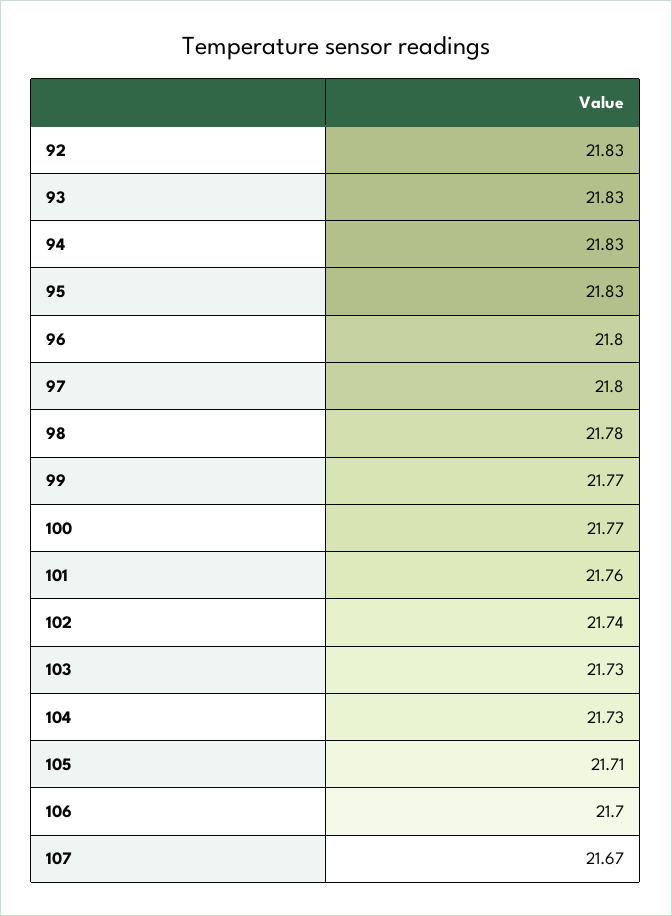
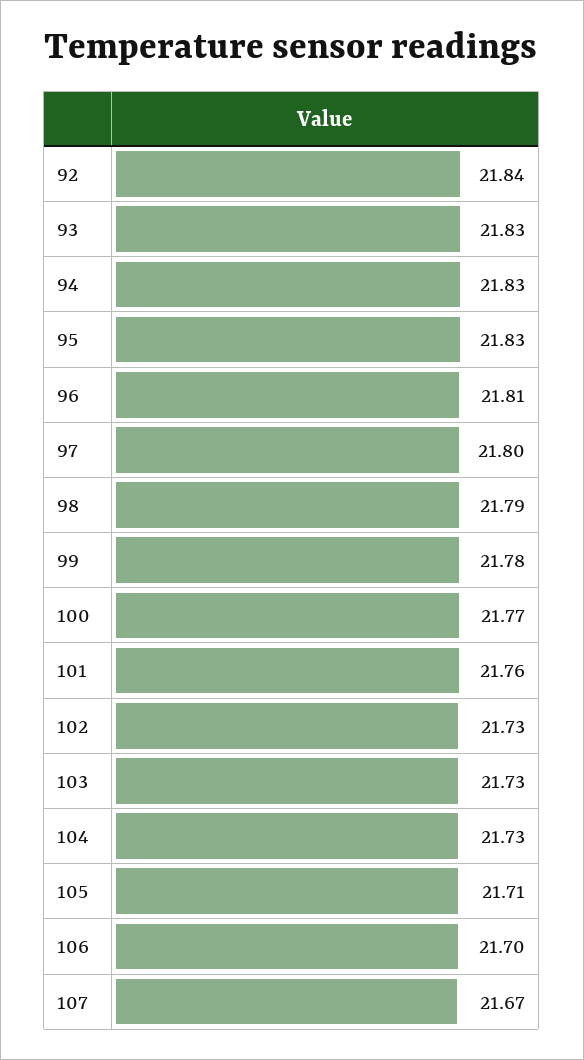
92: 21.83 -> 21.84
96: 21.8 -> 21.81
98: 21.78 -> 21.79
99: 21.77 -> 21.78
102: 21.74 -> 21.73

